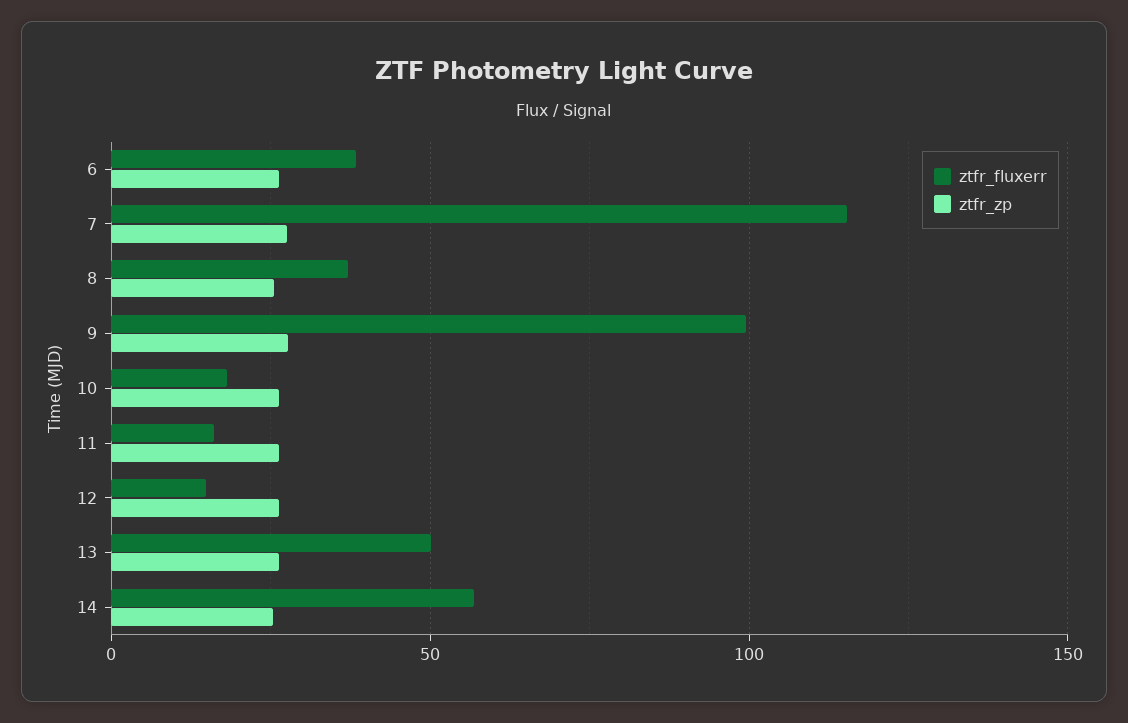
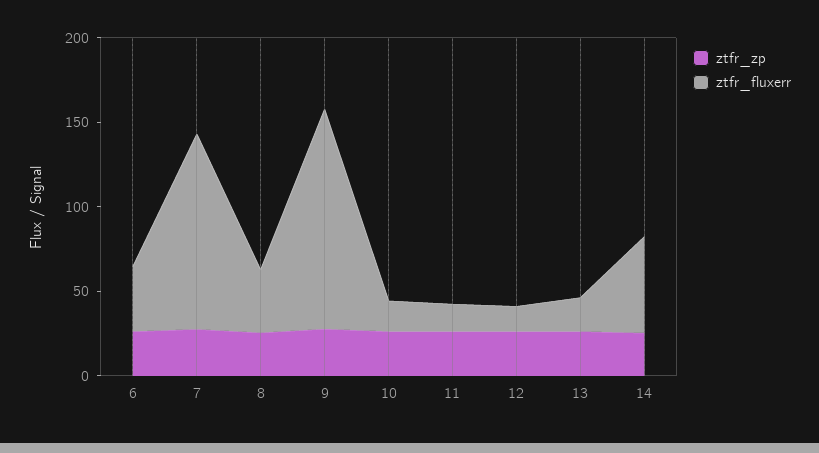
ztfr_fluxerr, 9: 100 -> 130
ztfr_fluxerr, 13: 50 -> 20

